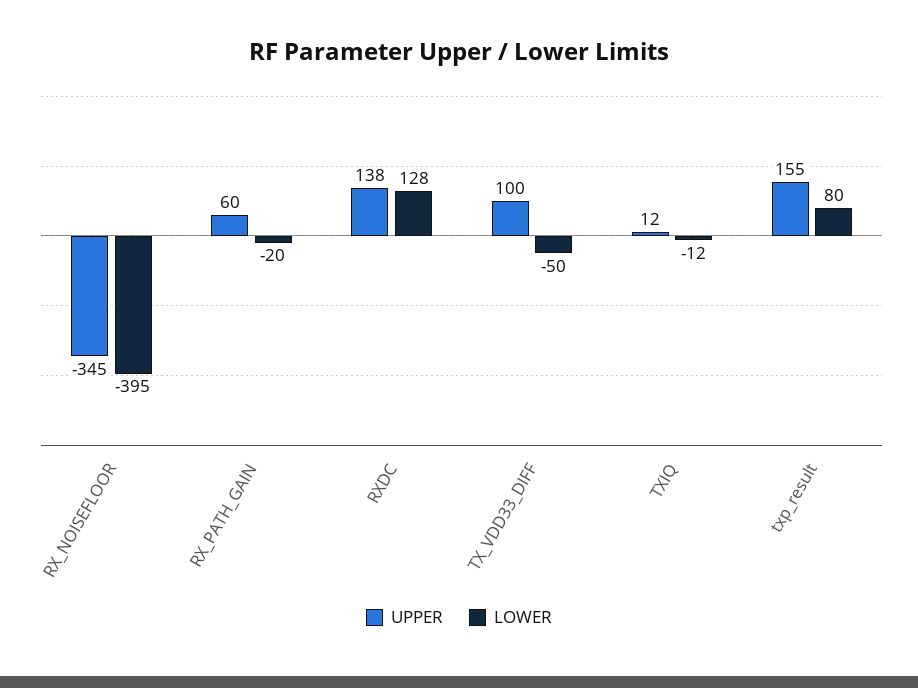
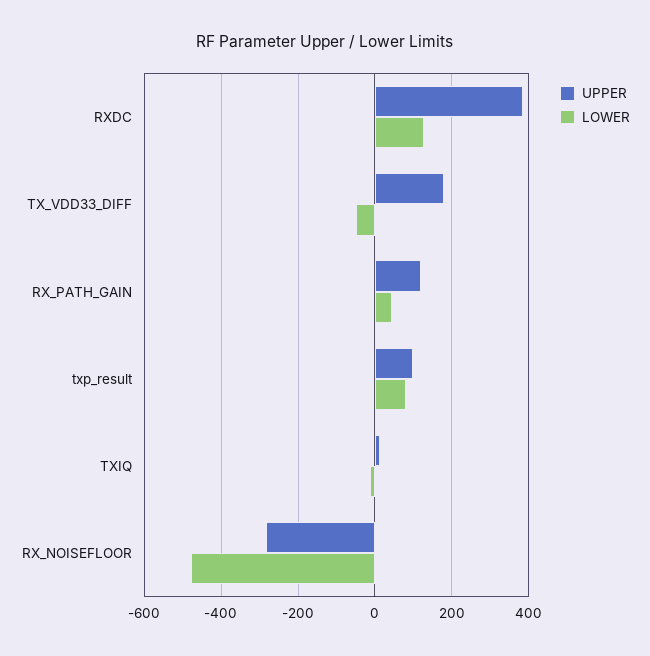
UPPER, RX_NOISEFLOOR: -345 -> -280
LOWER, RX_NOISEFLOOR: -395 -> -480
UPPER, RX_PATH_GAIN: 60 -> 120
LOWER, RX_PATH_GAIN: -20 -> 40
UPPER, RXDC: 138 -> 380
UPPER, TX_VDD33_DIFF: 100 -> 180
UPPER, txp_result: 155 -> 100

